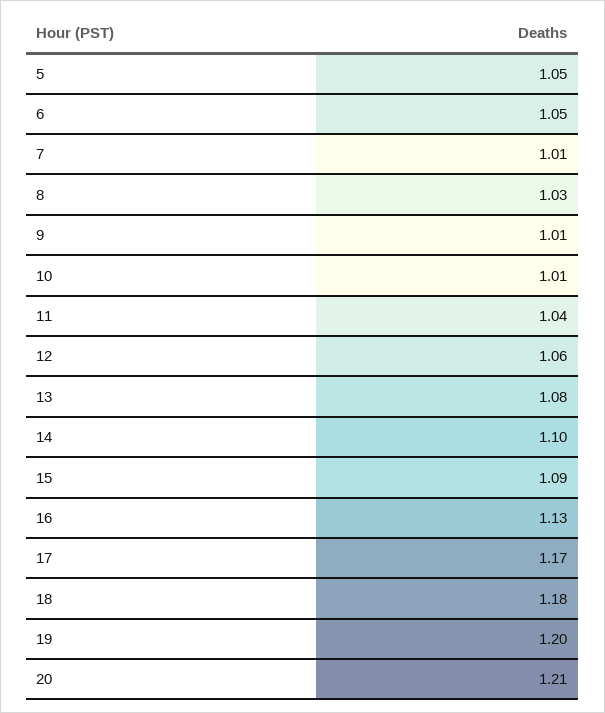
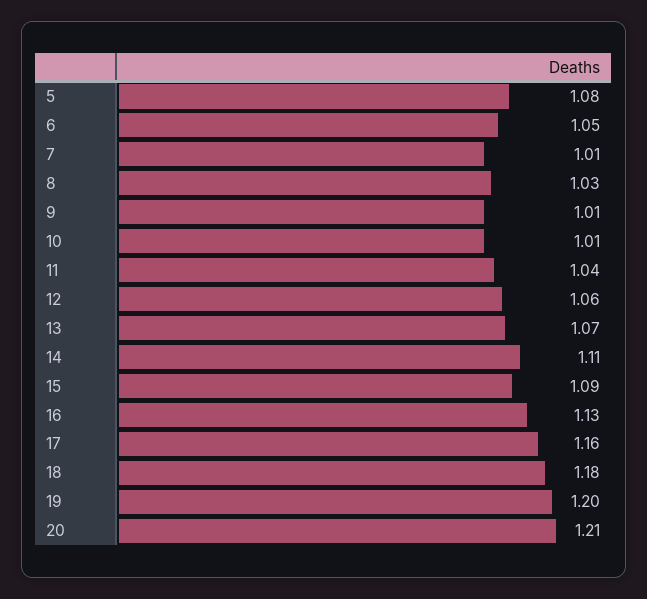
5: 1.05 -> 1.08
13: 1.08 -> 1.07
14: 1.1 -> 1.11
17: 1.17 -> 1.16

